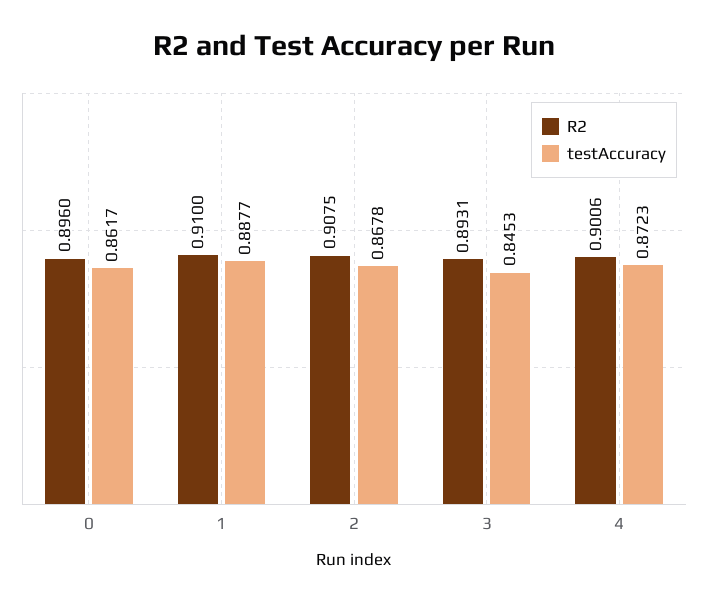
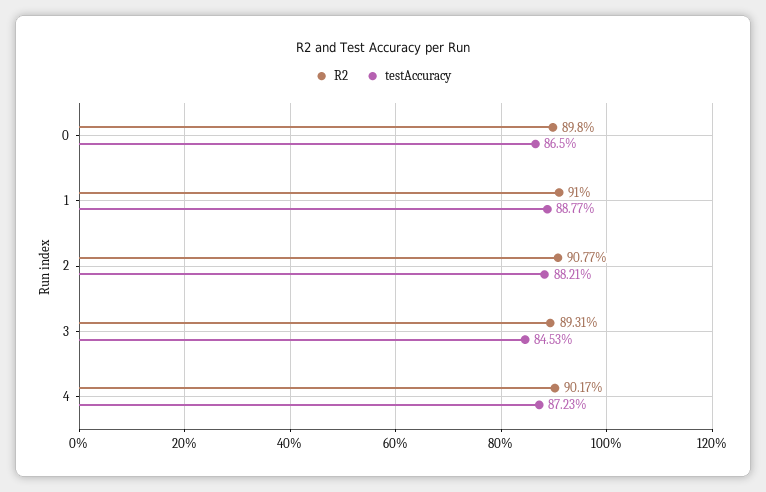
R2, 0: 0.896 -> 0.898
testAccuracy, 0: 0.8617 -> 0.865
R2, 2: 0.9075 -> 0.9077
testAccuracy, 2: 0.8678 -> 0.8821
R2, 4: 0.9006 -> 0.9017

